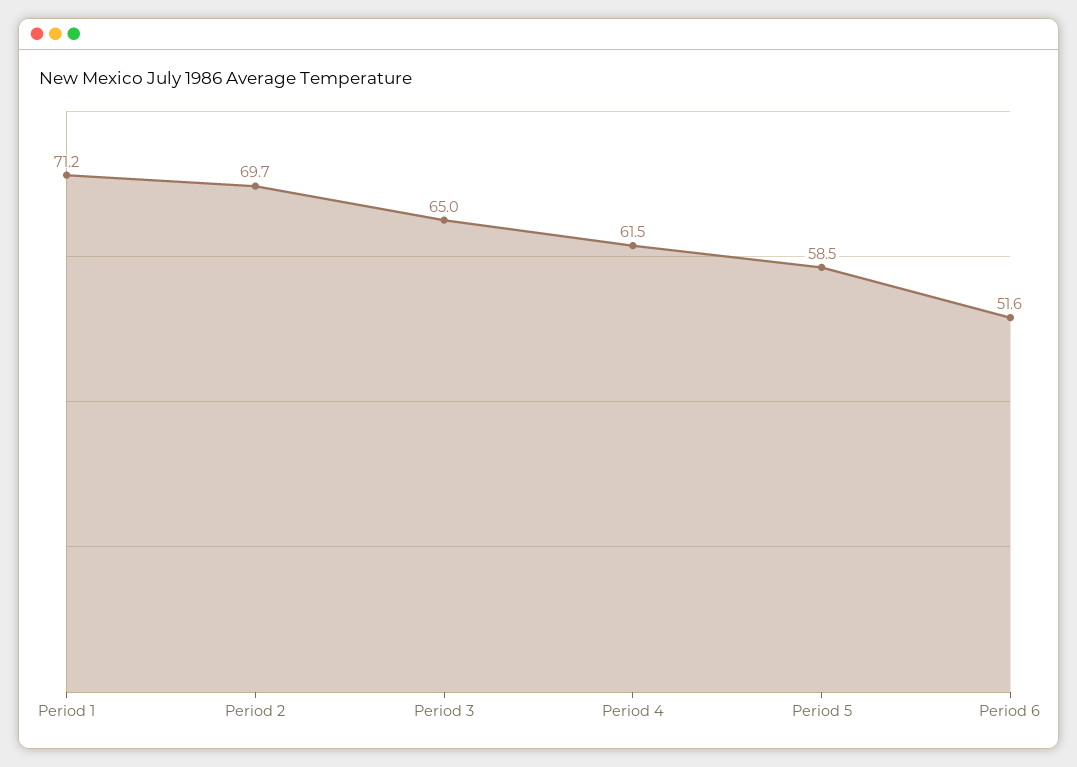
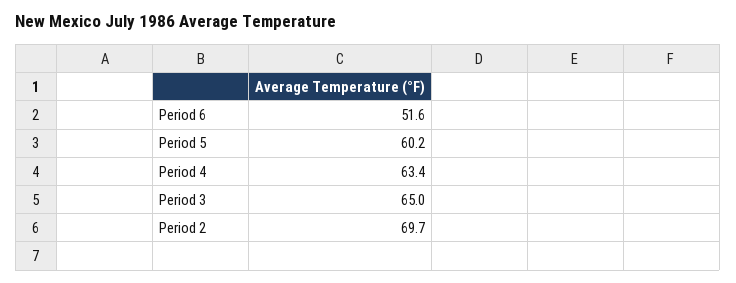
Period 1: 71.2 -> none
Period 4: 61.5 -> 63.4
Period 5: 58.5 -> 60.2

